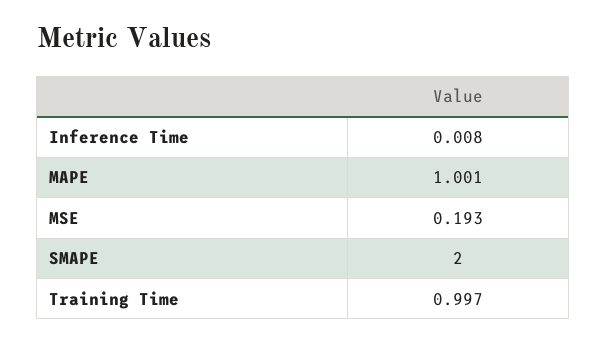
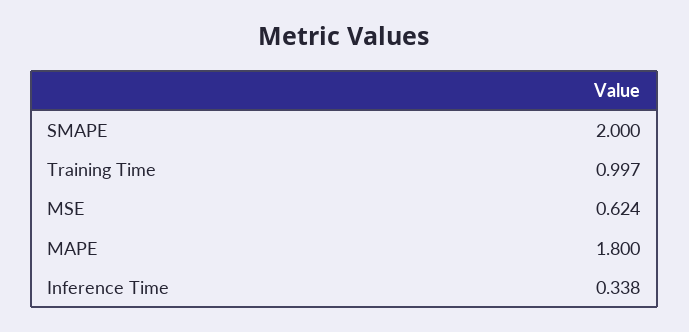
Inference Time: 0.008 -> 0.338
MAPE: 1.001 -> 1.8
MSE: 0.193 -> 0.624

